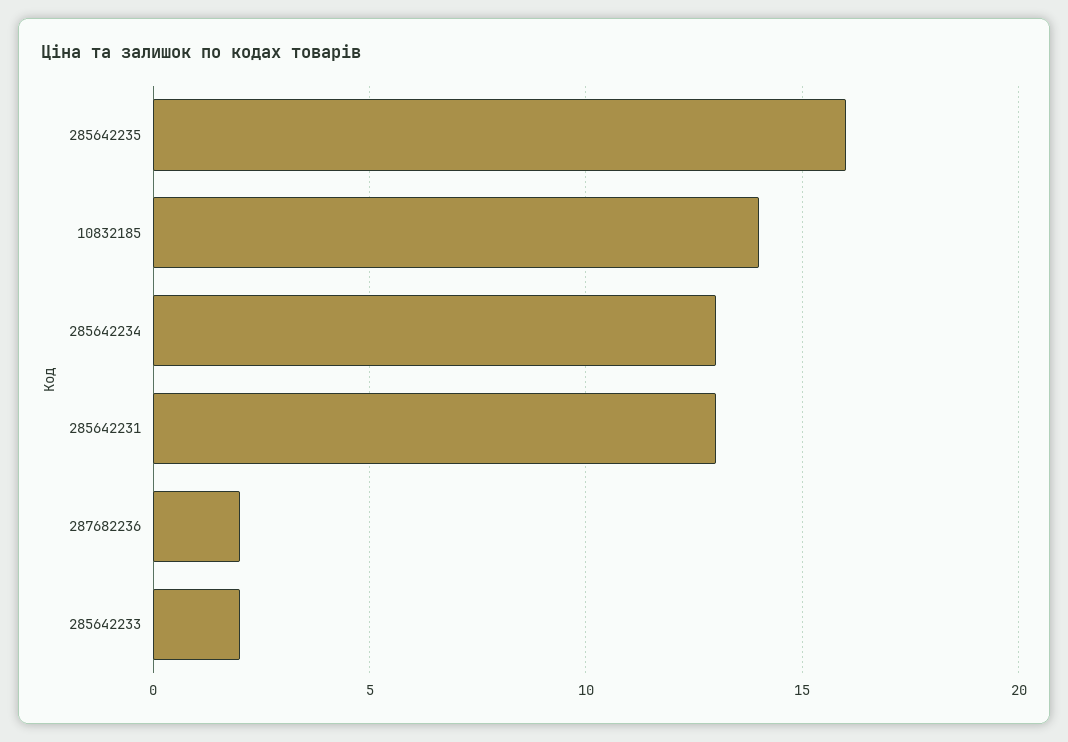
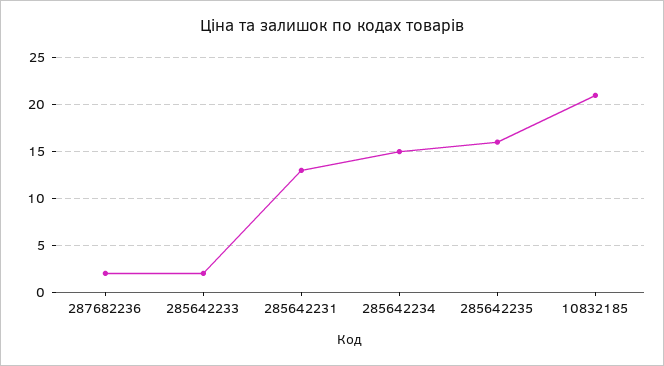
10832185: 14 -> 21
285642234: 13 -> 15

